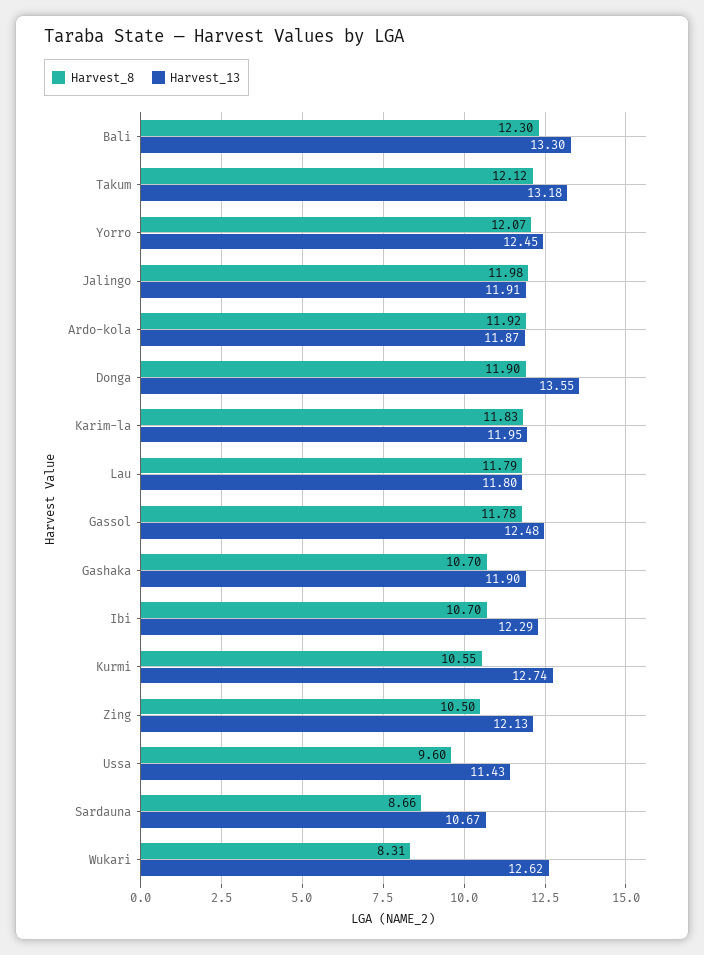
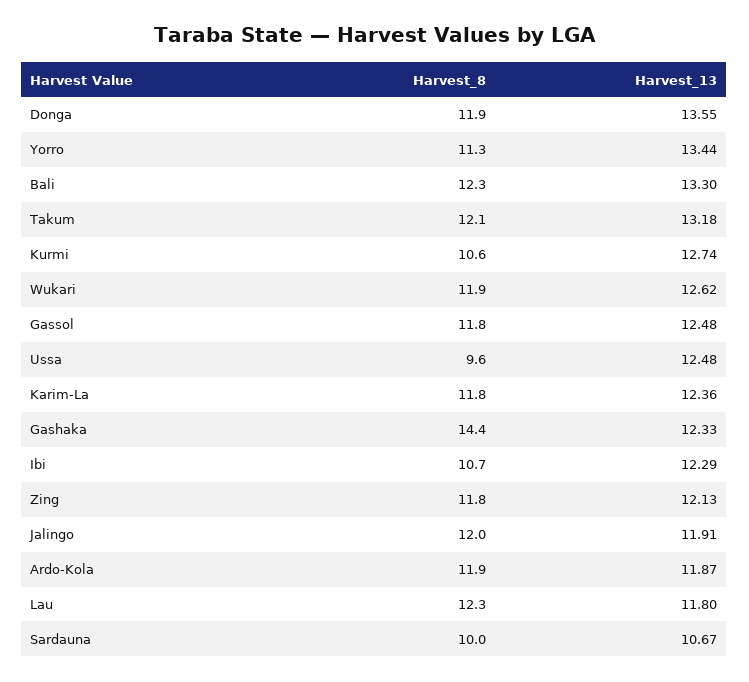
Harvest_8, Yorro: 12.07 -> 11.3
Harvest_13, Yorro: 12.45 -> 13.44
Harvest_13, Karim-la: 11.95 -> 12.36
Harvest_8, Lau: 11.79 -> 12.3
Harvest_8, Gashaka: 10.7 -> 14.4
Harvest_13, Gashaka: 11.9 -> 12.33
Harvest_8, Zing: 10.5 -> 11.8
Harvest_13, Ussa: 11.43 -> 12.48
Harvest_8, Sardauna: 8.66 -> 10
Harvest_8, Wukari: 8.31 -> 11.9

